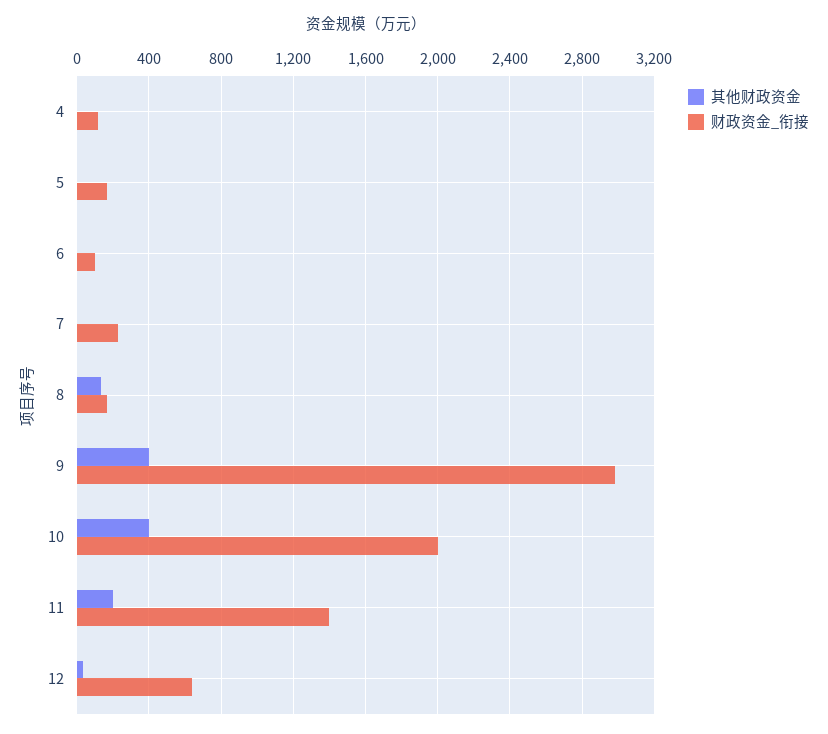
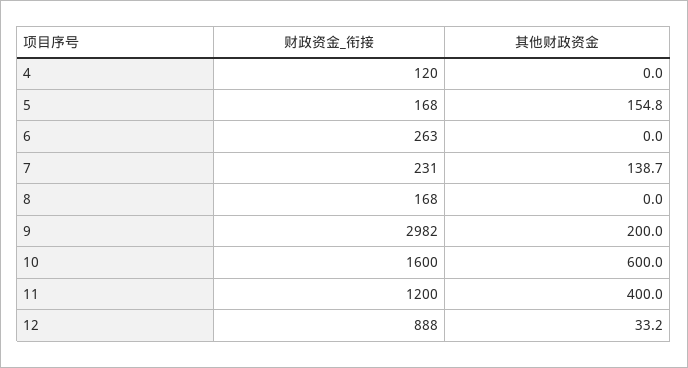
其他财政资金, 5: 0 -> 154.8
财政资金_衔接, 6: 100 -> 263
其他财政资金, 7: 0 -> 138.7
其他财政资金, 8: 150 -> 0
其他财政资金, 9: 400 -> 200
其他财政资金, 10: 400 -> 600
财政资金_衔接, 10: 2000 -> 1600
其他财政资金, 11: 200 -> 400
财政资金_衔接, 11: 1400 -> 1200
财政资金_衔接, 12: 650 -> 888

